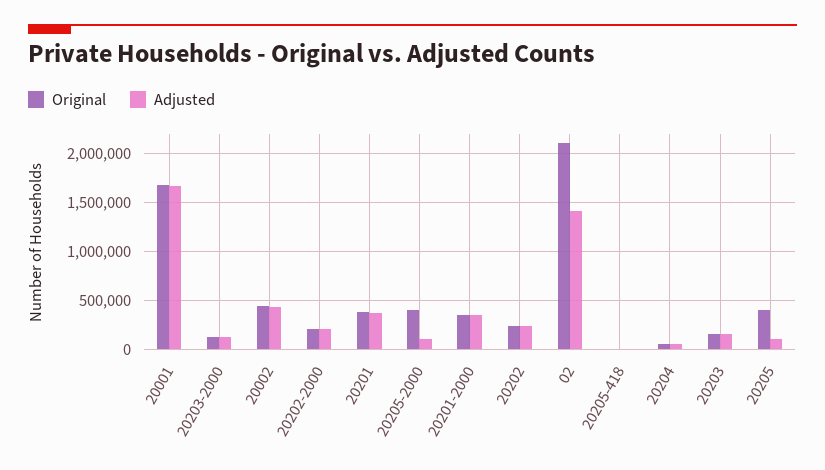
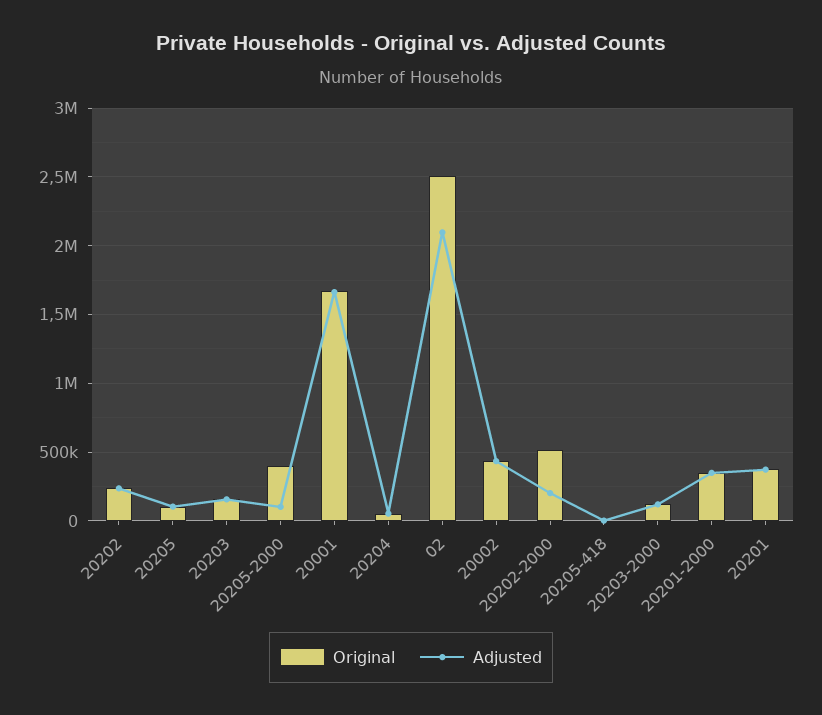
Original, 20202-2000: 200000 -> 500000
Original, 02: 2100000 -> 2500000
Adjusted, 02: 1400000 -> 2100000
Original, 20205: 400000 -> 100000

